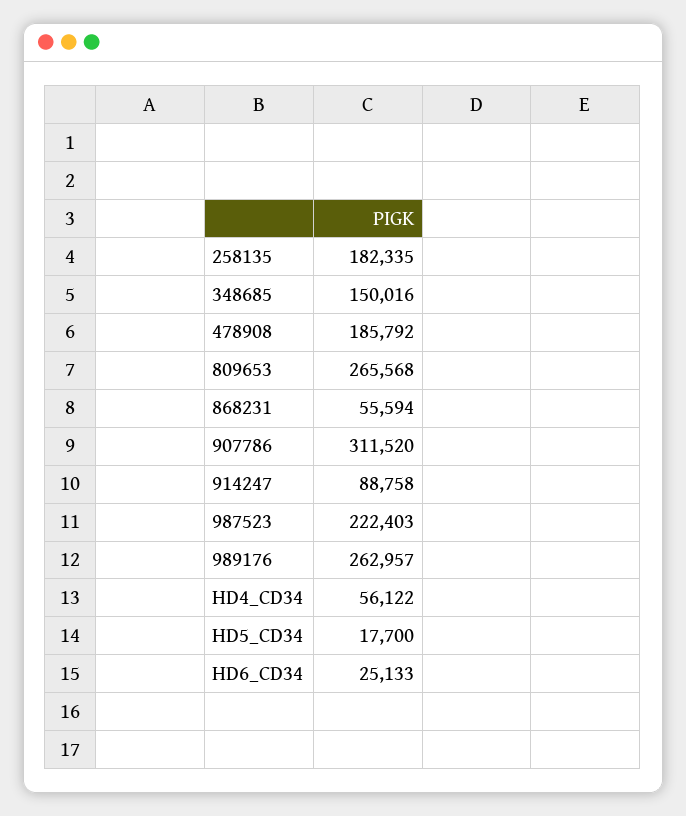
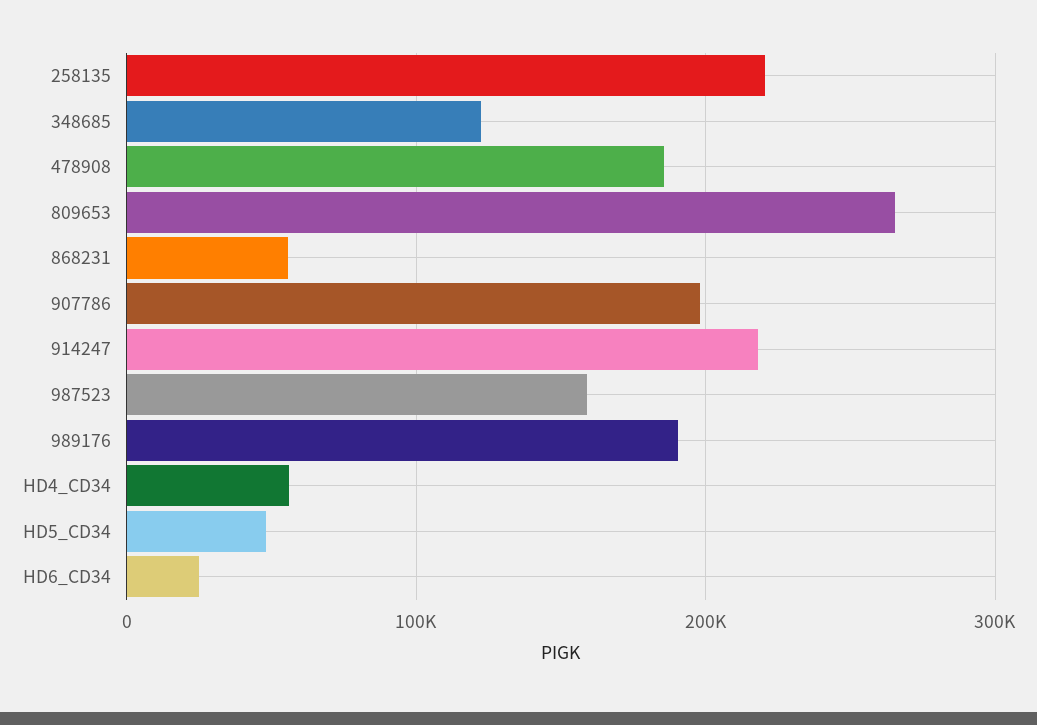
258135: 182335 -> 220000
348685: 150016 -> 120000
907786: 311520 -> 200000
914247: 88758 -> 220000
987523: 222403 -> 160000
989176: 262957 -> 190000
HD5_CD34: 17700 -> 50000

